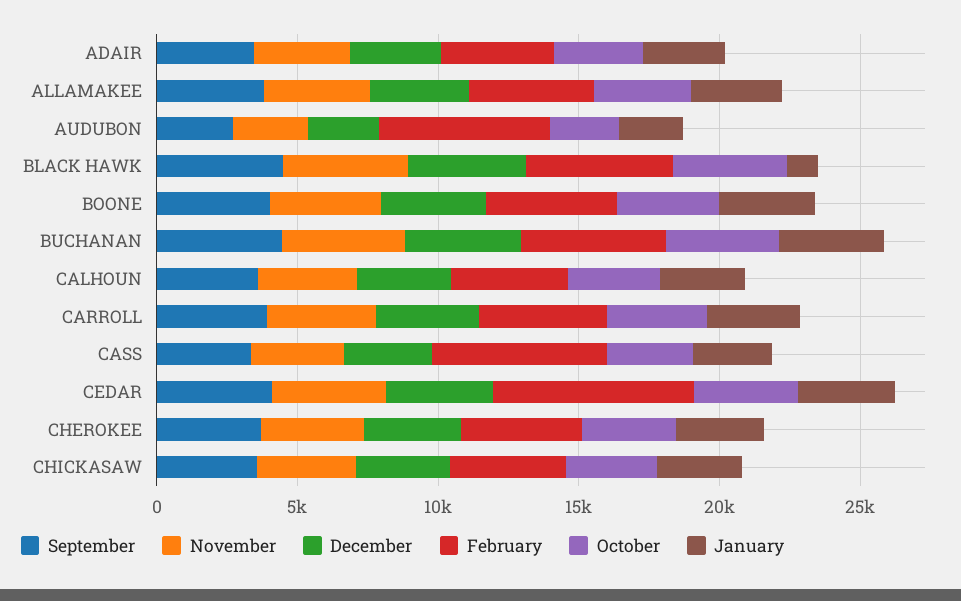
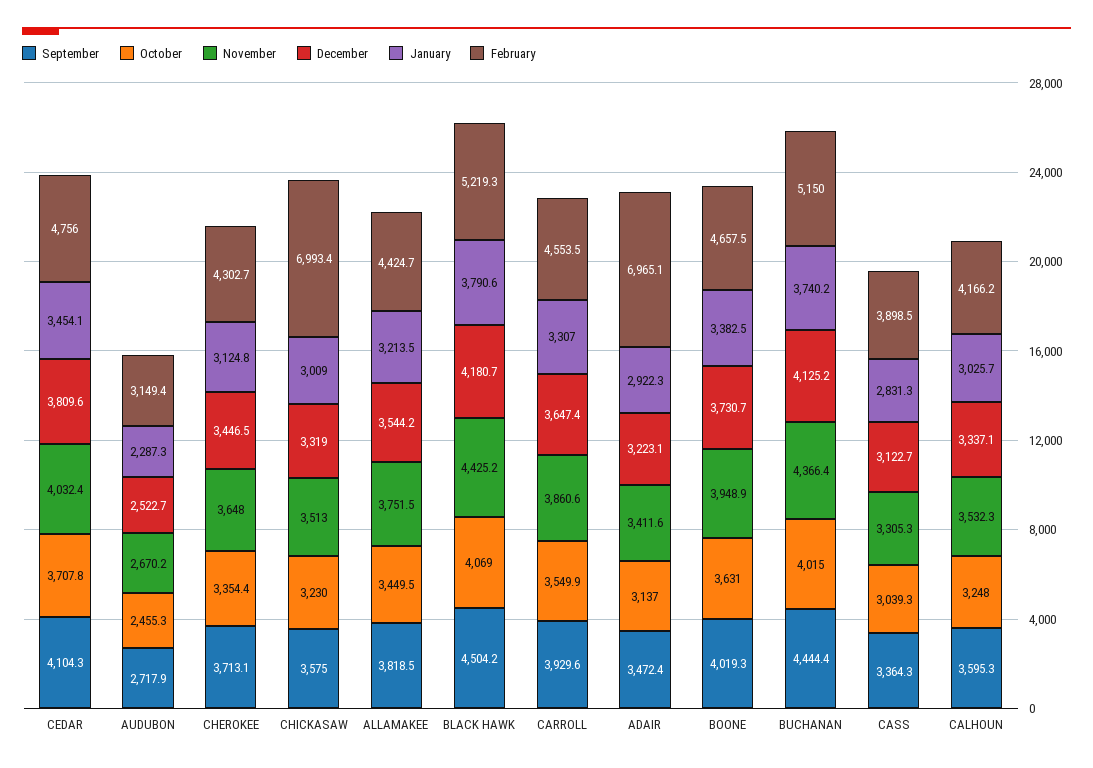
February, ADAIR: 4000 -> 6965.1
February, AUDUBON: 6000 -> 3149.4
January, BLACK HAWK: 1000 -> 3790.6
February, CASS: 6000 -> 3898.5
February, CEDAR: 7000 -> 4756
February, CHICKASAW: 4000 -> 6993.4

